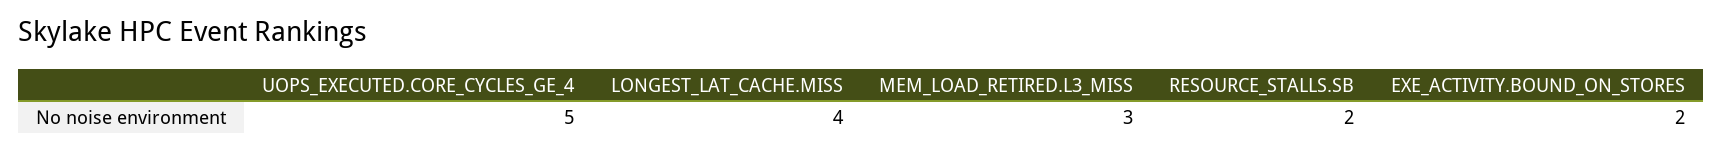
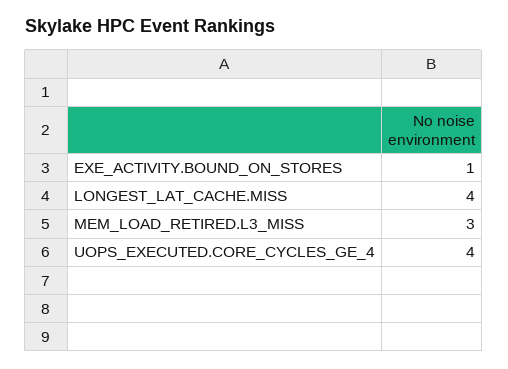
UOPS_EXECUTED.CORE_CYCLES_GE_4: 5 -> 4
RESOURCE_STALLS.SB: 2 -> none
EXE_ACTIVITY.BOUND_ON_STORES: 2 -> 1

